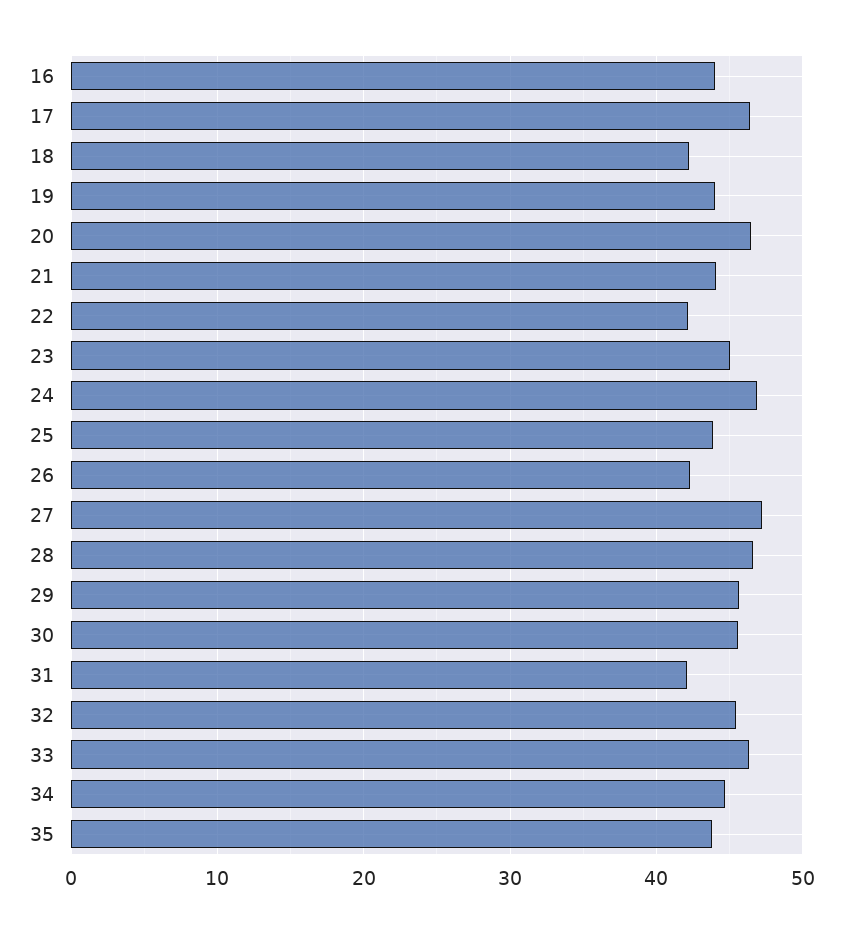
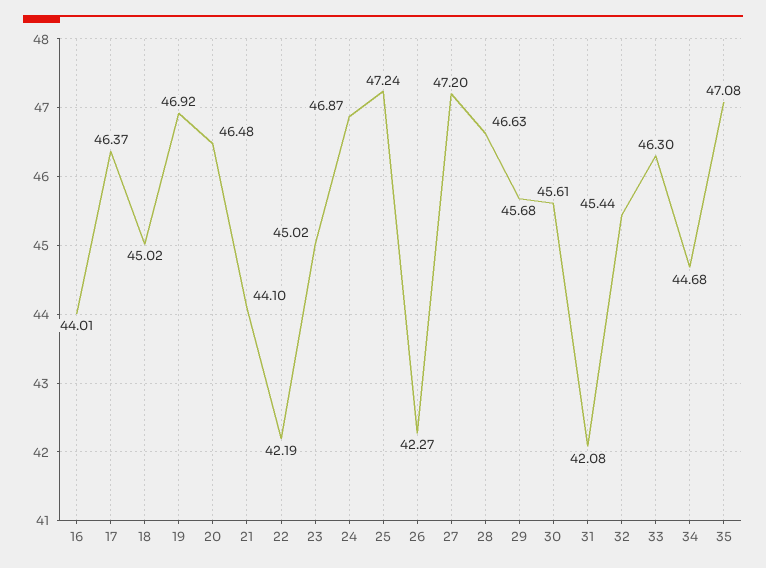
18: 42 -> 45.02
19: 44 -> 46.92
25: 44 -> 47.24
35: 44 -> 47.08

